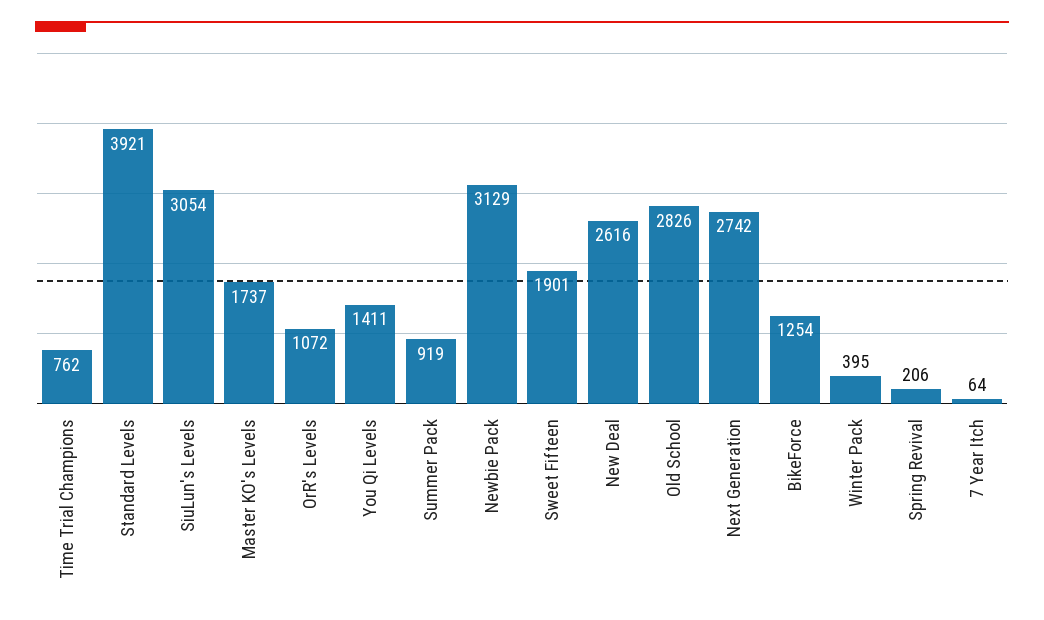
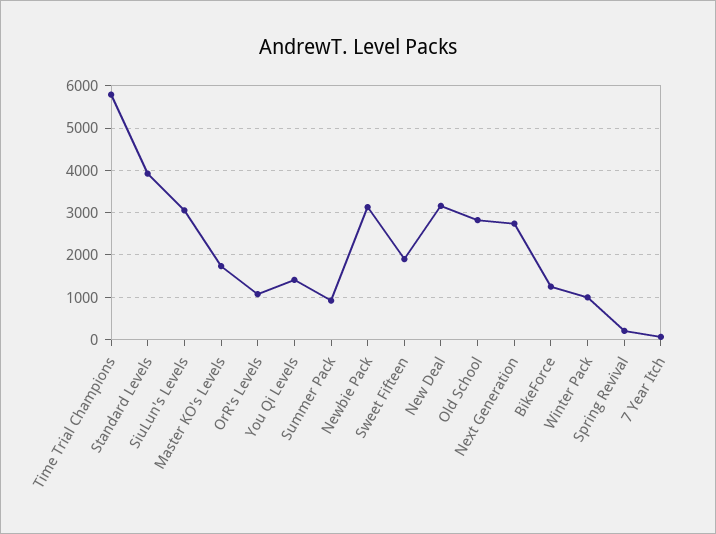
Time Trial Champions: 762 -> 5800
New Deal: 2616 -> 3200
Winter Pack: 395 -> 1000

